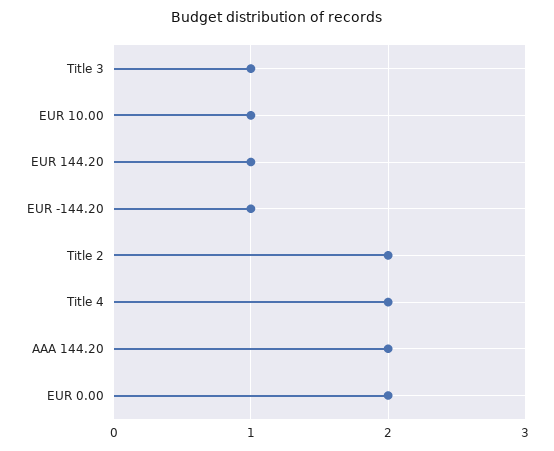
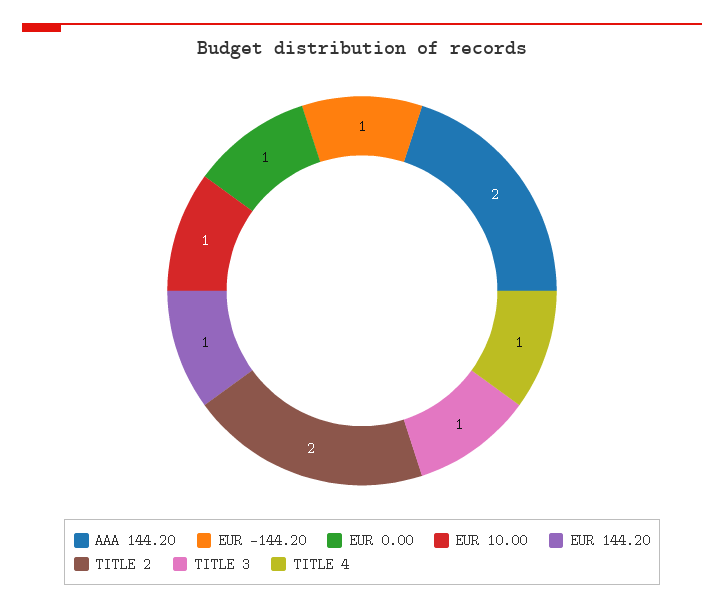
Title 4: 2 -> 1
EUR 0.00: 2 -> 1

